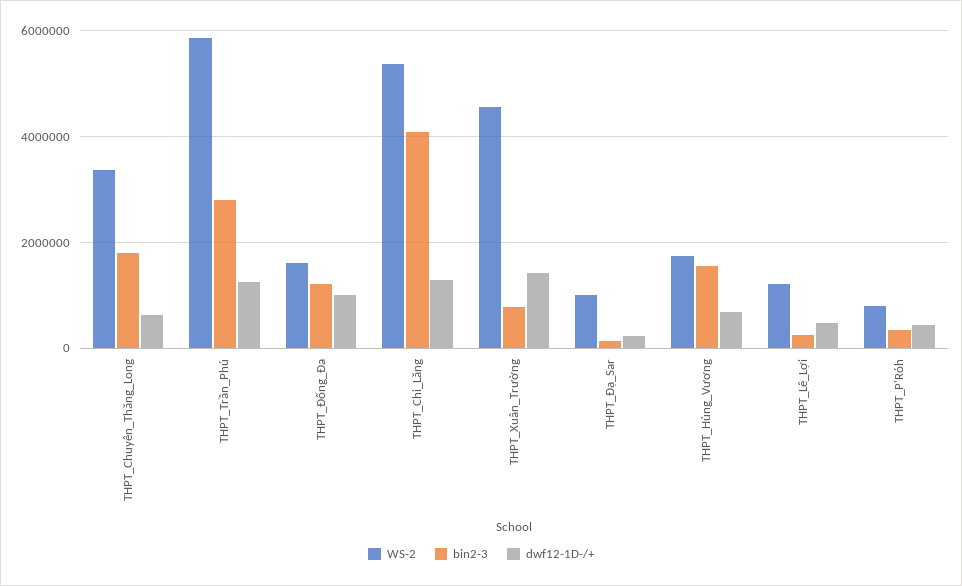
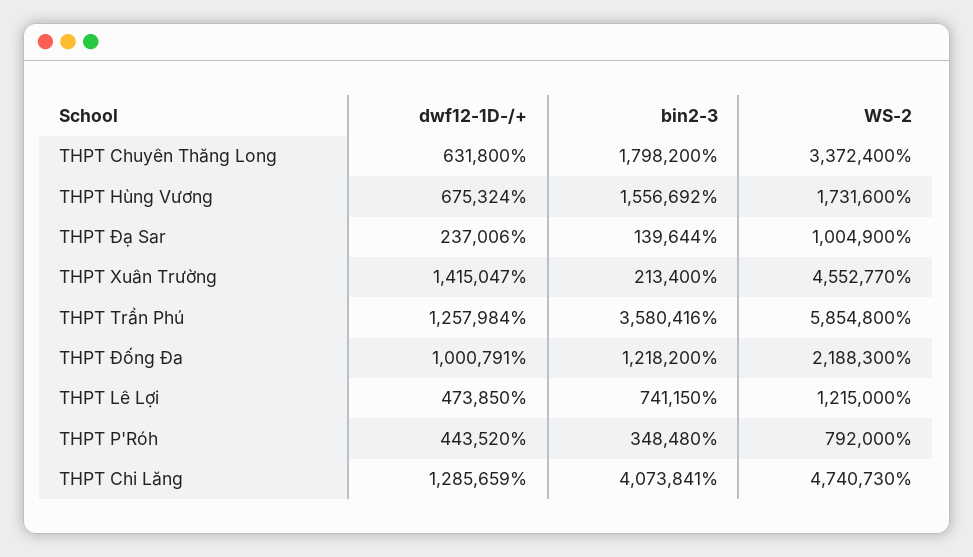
bin2-3, THPT_Trần_Phú: 2800000 -> 3580416
WS-2, THPT_Đống_Đa: 1600000 -> 2188300
WS-2, THPT_Chi_Lăng: 5400000 -> 4740730
bin2-3, THPT_Xuân_Trường: 800000 -> 213400
bin2-3, THPT_Lê_Lợi: 200000 -> 741150

